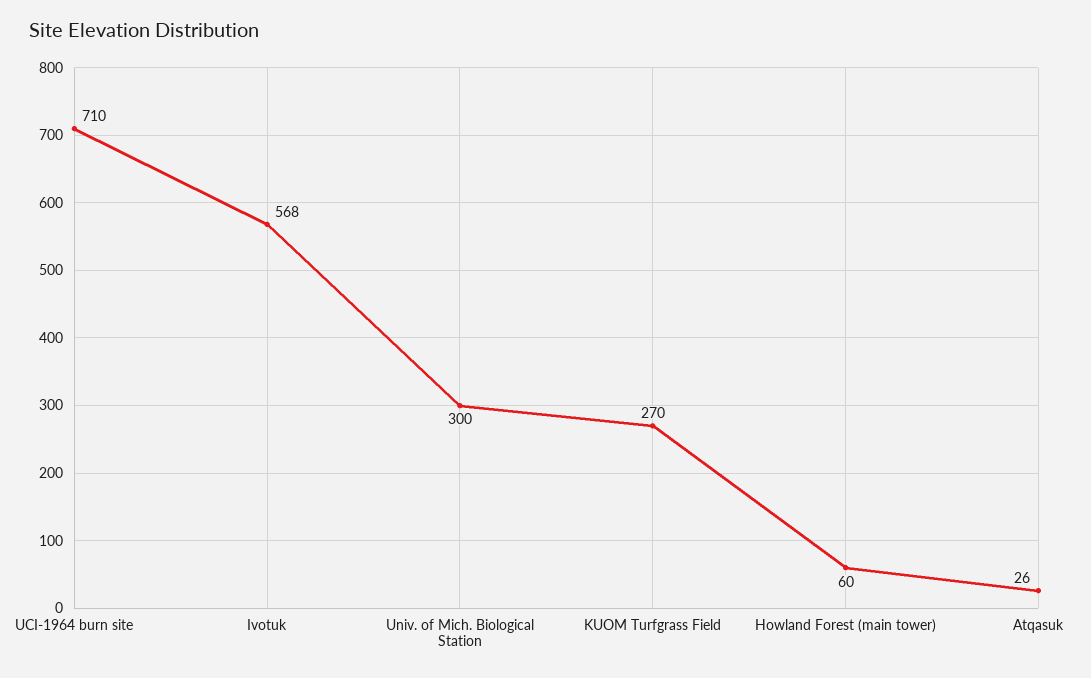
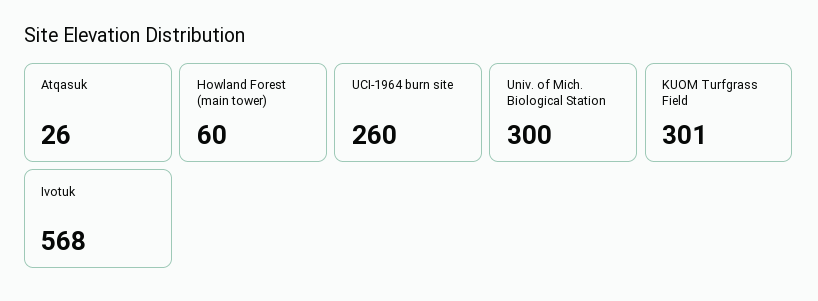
UCI-1964 burn site: 710 -> 260
KUOM Turfgrass Field: 270 -> 301

